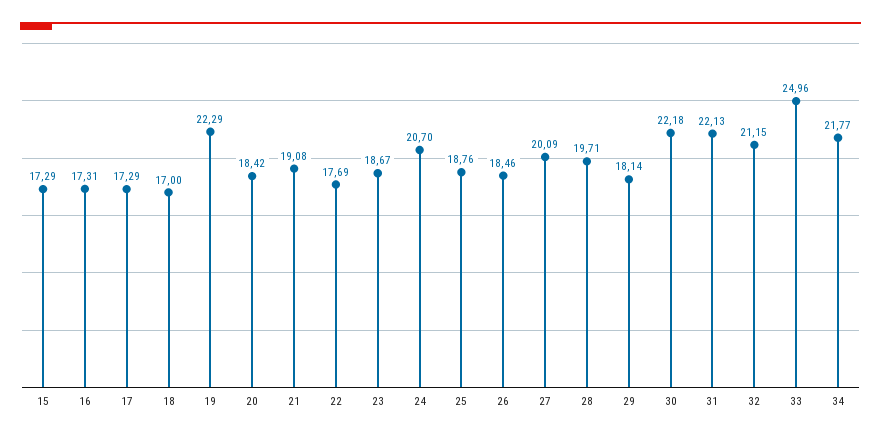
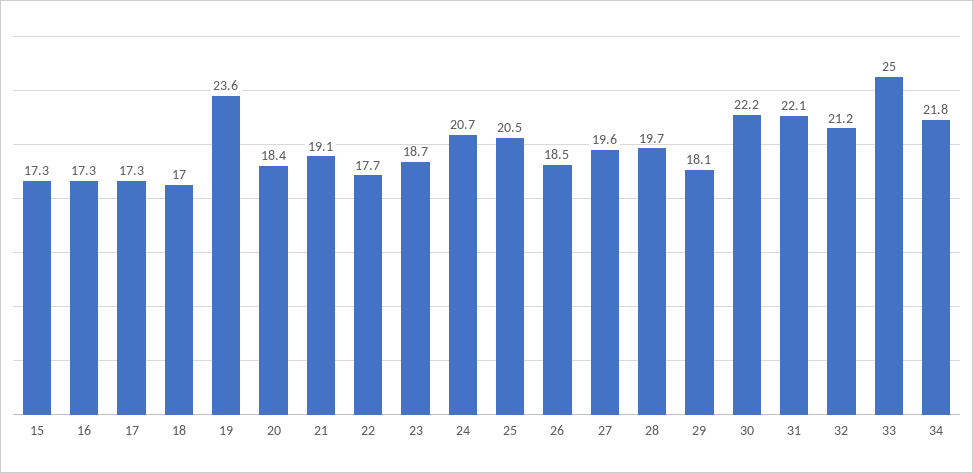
19: 22.29 -> 23.6
25: 18.76 -> 20.5
27: 20.09 -> 19.6

